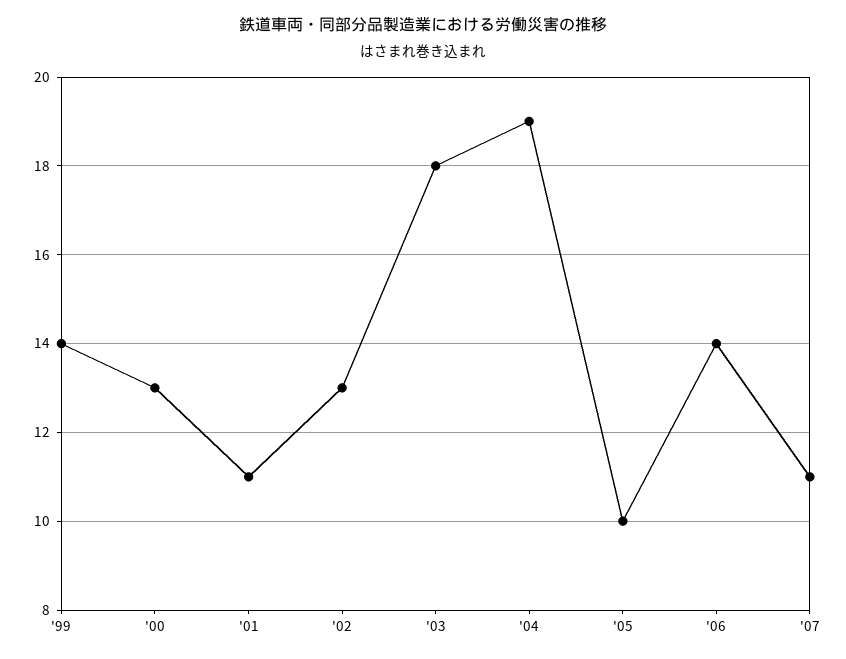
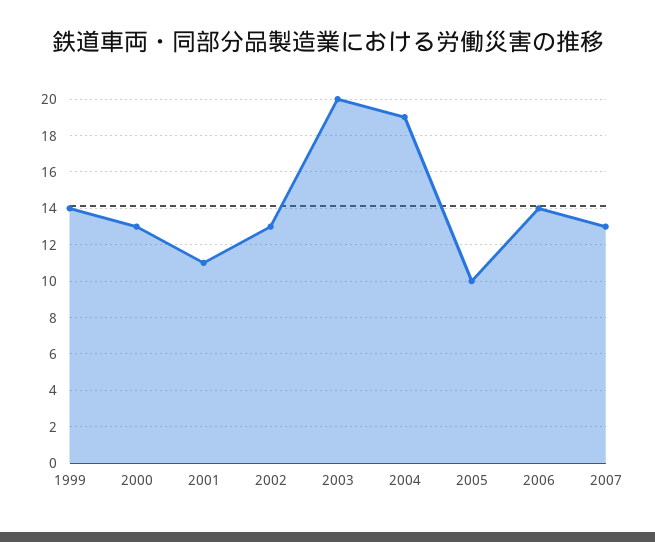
'03: 18 -> 20
'07: 11 -> 13

